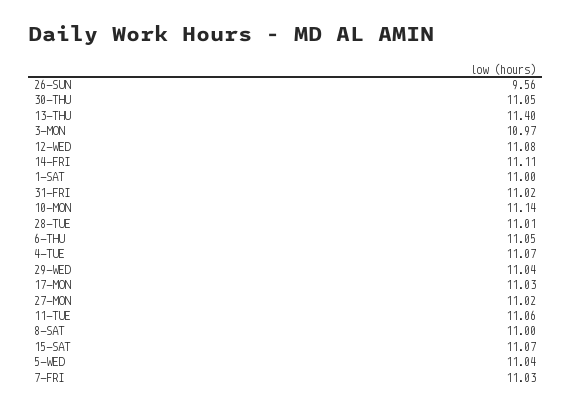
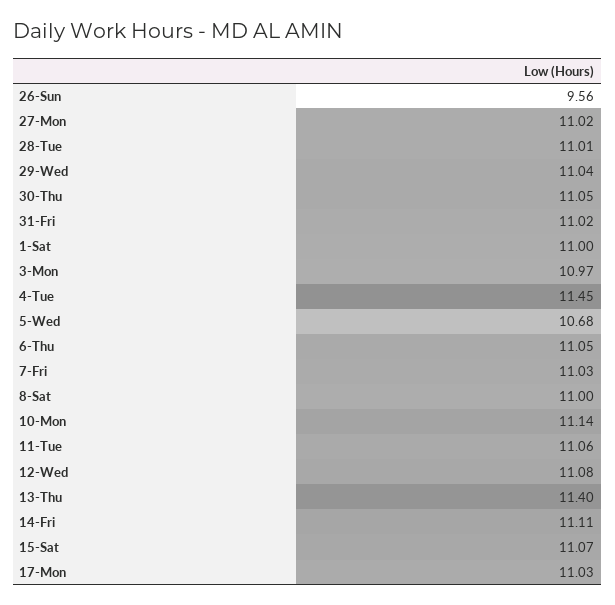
4-TUE: 11.07 -> 11.45
5-WED: 11.04 -> 10.68

